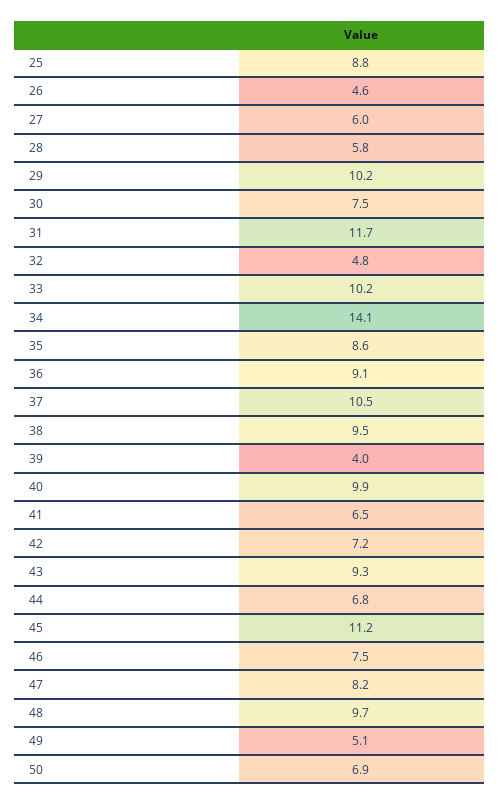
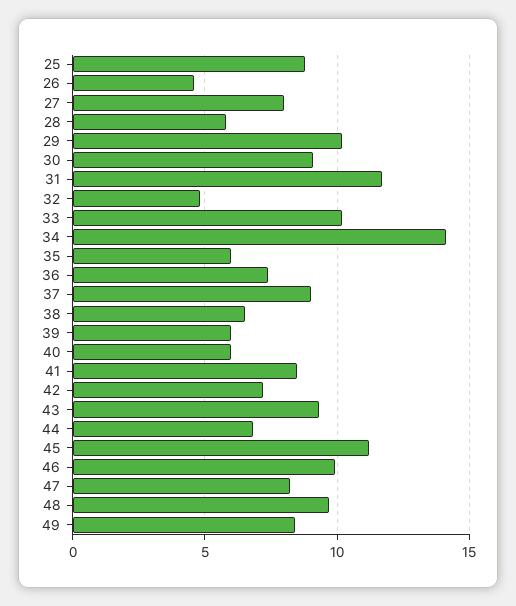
27: 6 -> 8
30: 7.5 -> 9
35: 8.6 -> 6
36: 9.1 -> 7.5
37: 10.5 -> 9
38: 9.5 -> 6.5
39: 4 -> 6
40: 9.9 -> 6
41: 6.5 -> 8.5
46: 7.5 -> 10
49: 5.1 -> 8.5
50: 6.9 -> none

